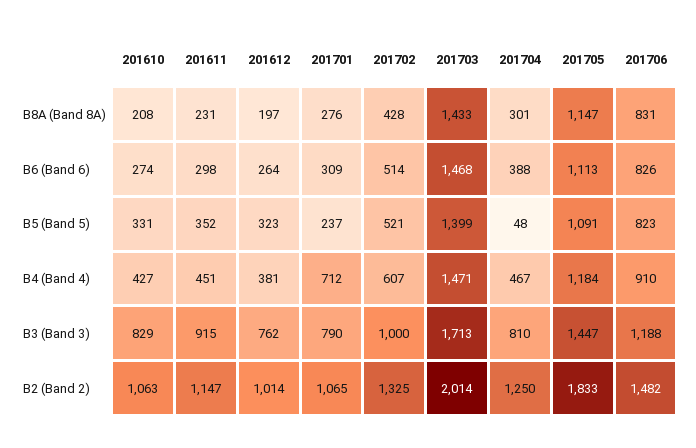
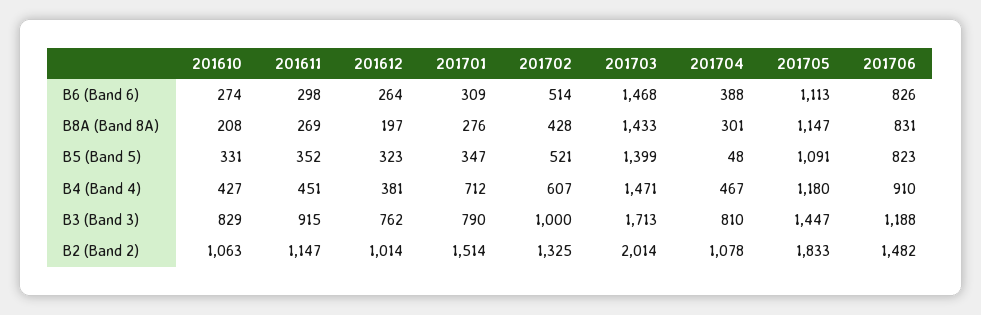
201611, B8A (Band 8A): 231 -> 269
201701, B5 (Band 5): 237 -> 347
201705, B4 (Band 4): 1184 -> 1180
201701, B2 (Band 2): 1065 -> 1514
201704, B2 (Band 2): 1250 -> 1078

